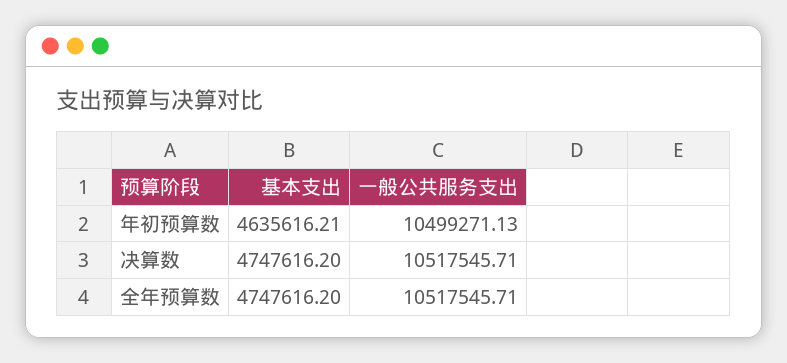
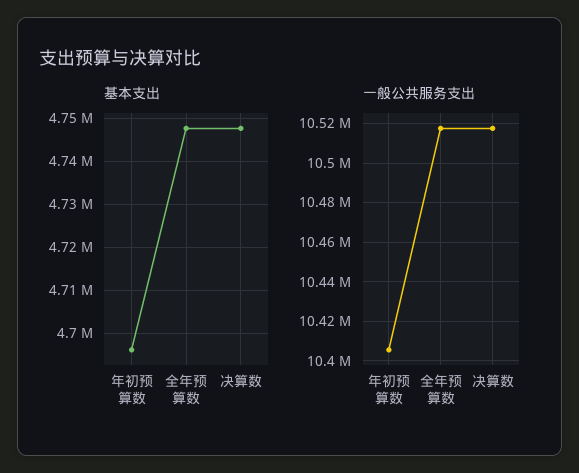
基本支出, 年初预算数: 4635616.21 -> 4696000
一般公共服务支出, 年初预算数: 10499271.13 -> 10405000

